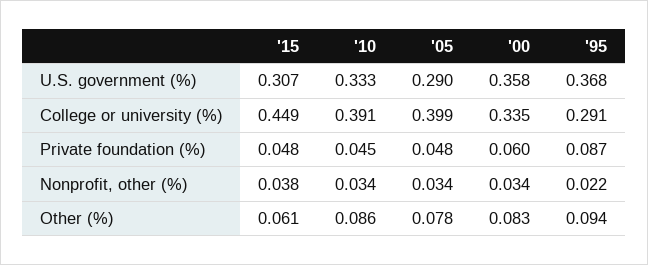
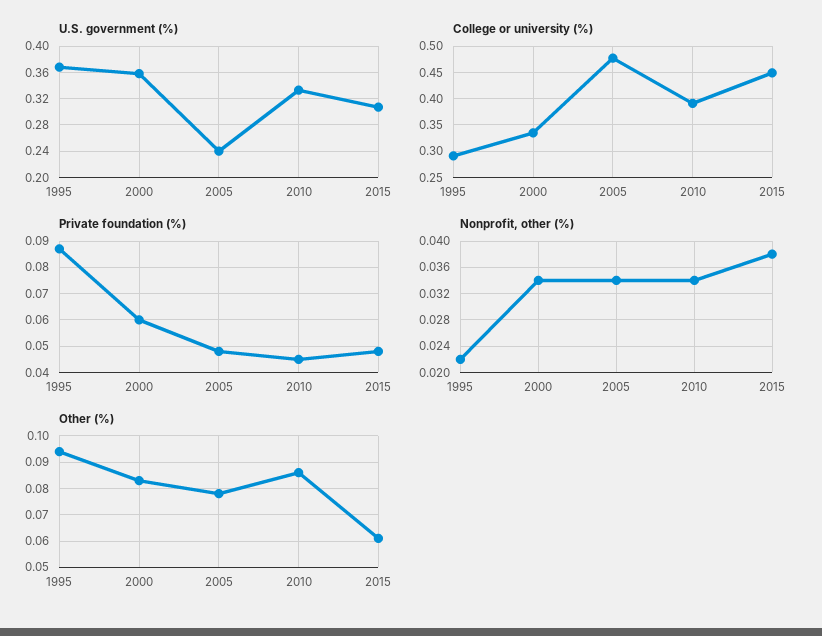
U.S. government (%), '05: 0.29 -> 0.24
College or university (%), '05: 0.399 -> 0.475

